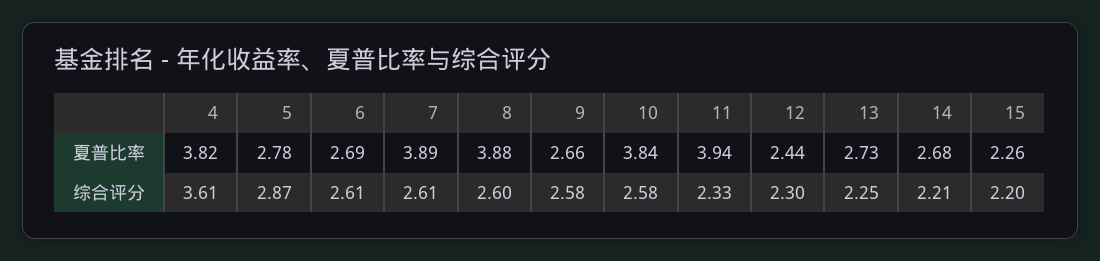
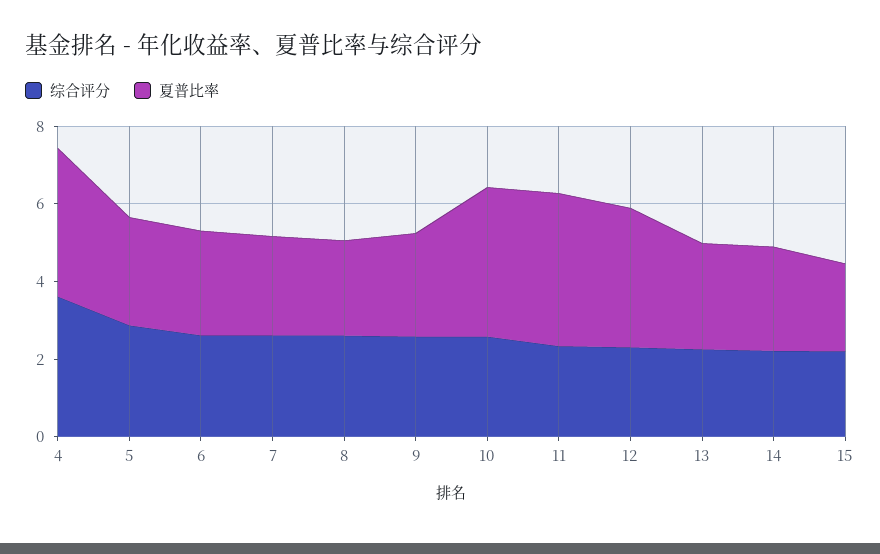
夏普比率, 7: 3.89 -> 2.5
夏普比率, 8: 3.88 -> 2.5
夏普比率, 12: 2.44 -> 3.5

